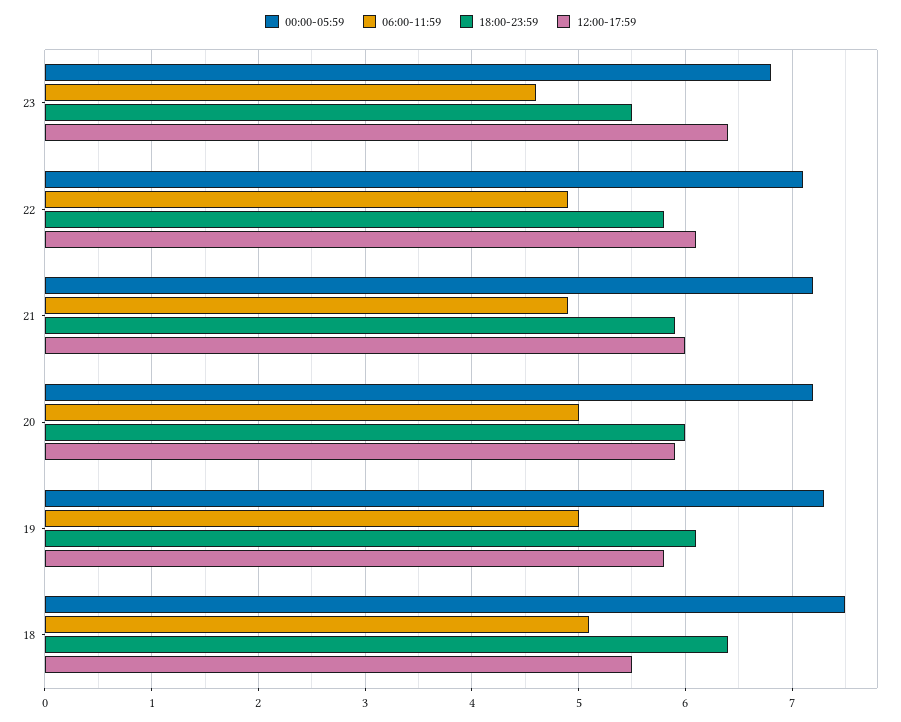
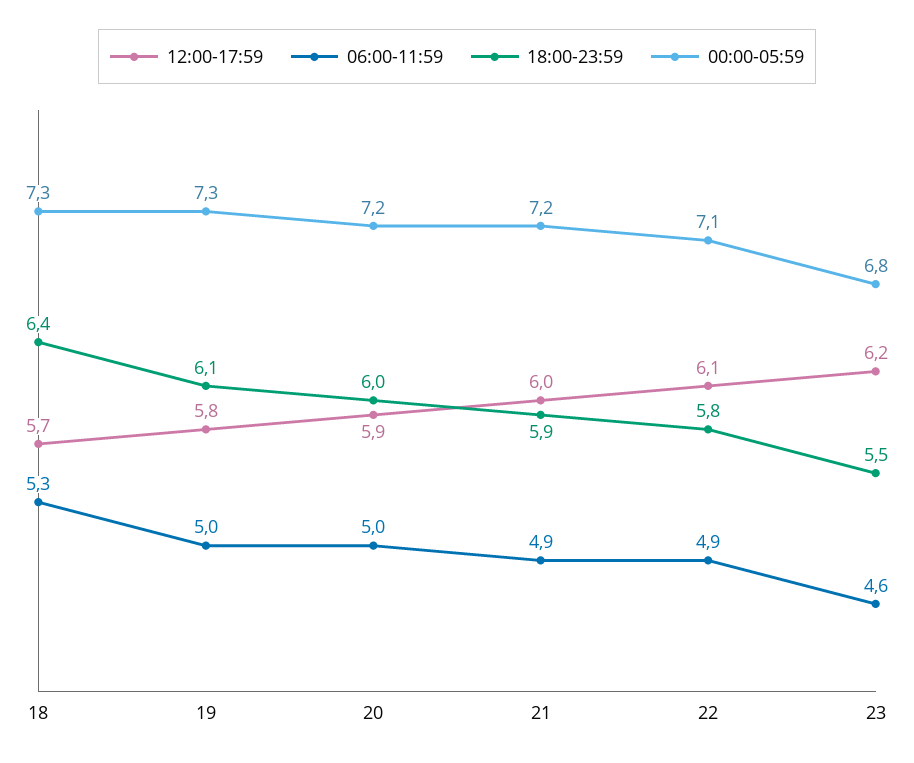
12:00-17:59, 23: 6.4 -> 6.2
00:00-05:59, 18: 7.5 -> 7.3
06:00-11:59, 18: 5.1 -> 5.3
12:00-17:59, 18: 5.5 -> 5.7

